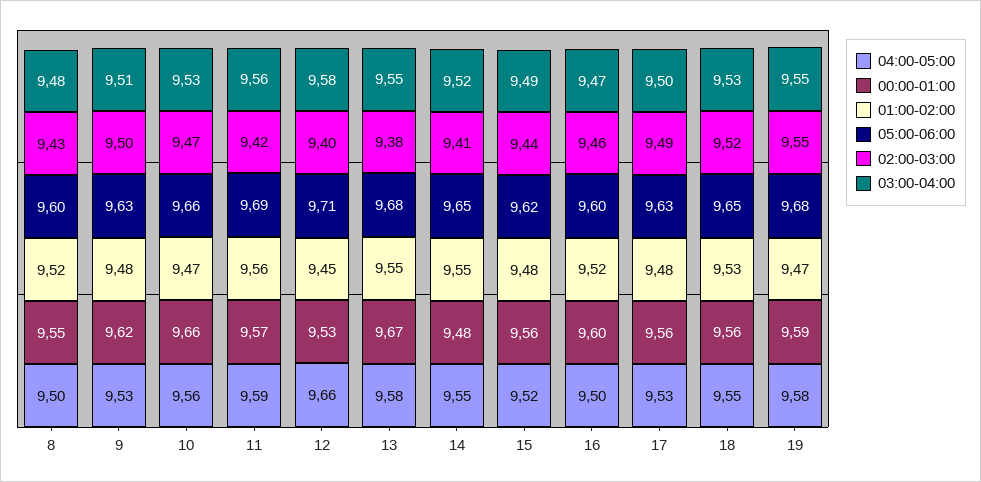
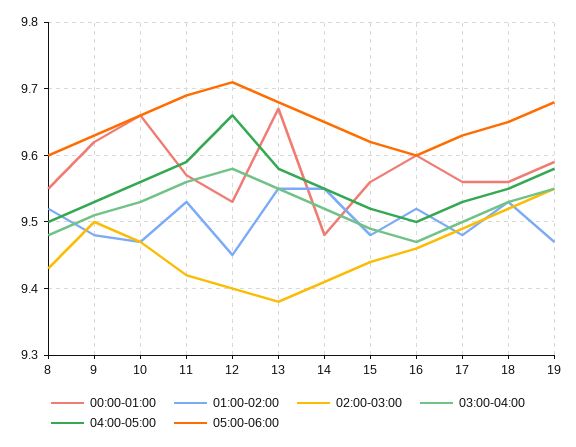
01:00-02:00, 11: 9.56 -> 9.53

